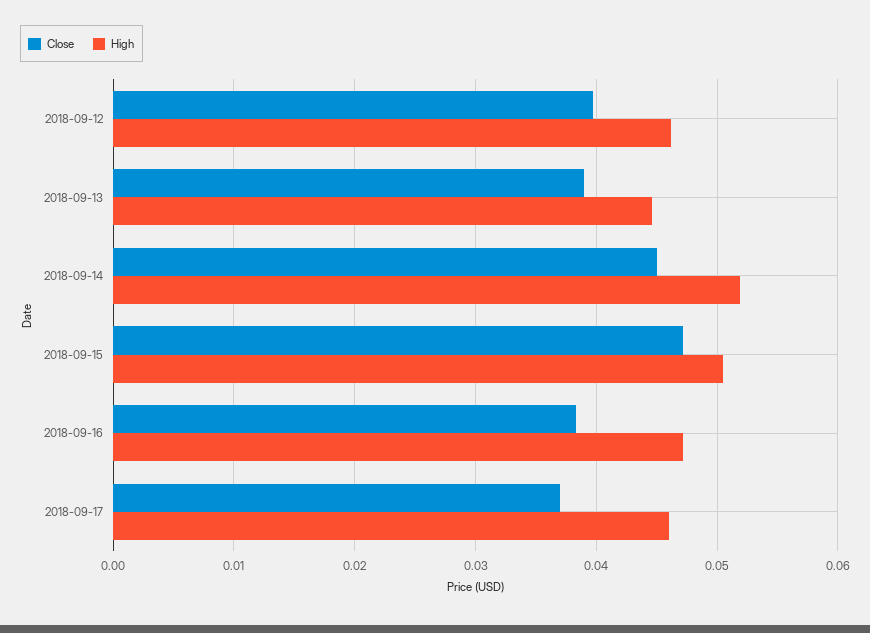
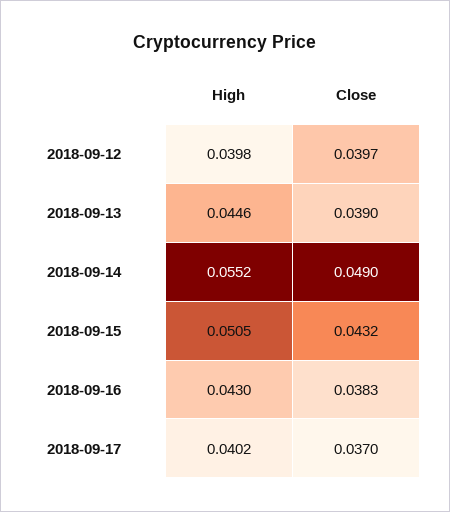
High, 2018-09-12: 0.046 -> 0.0398
Close, 2018-09-14: 0.045 -> 0.049
High, 2018-09-14: 0.052 -> 0.0552
Close, 2018-09-15: 0.047 -> 0.0432
High, 2018-09-16: 0.047 -> 0.043
High, 2018-09-17: 0.046 -> 0.0402

